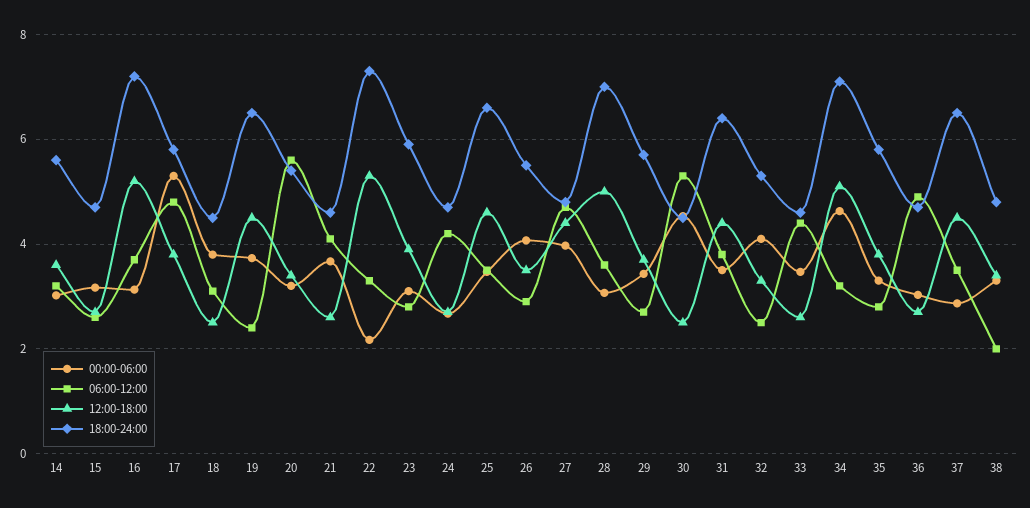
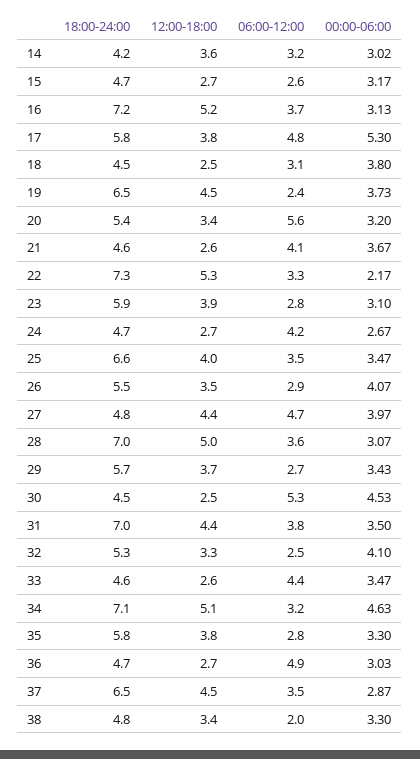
18:00-24:00, 14: 5.6 -> 4.2
12:00-18:00, 25: 4.6 -> 4
18:00-24:00, 31: 6.4 -> 7

